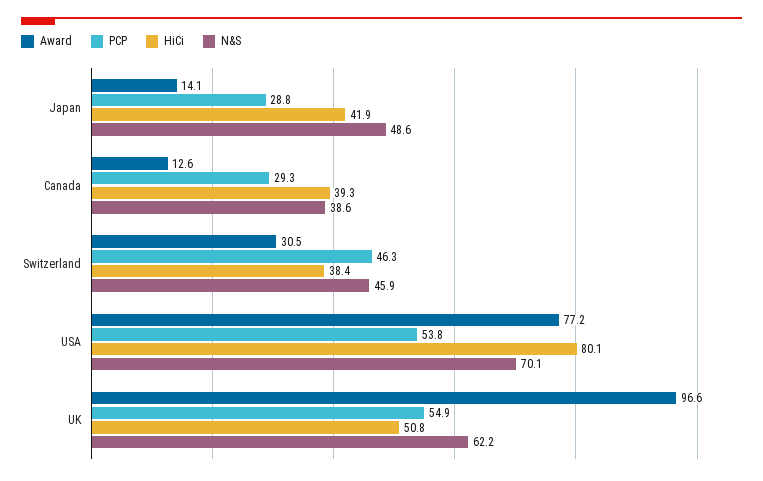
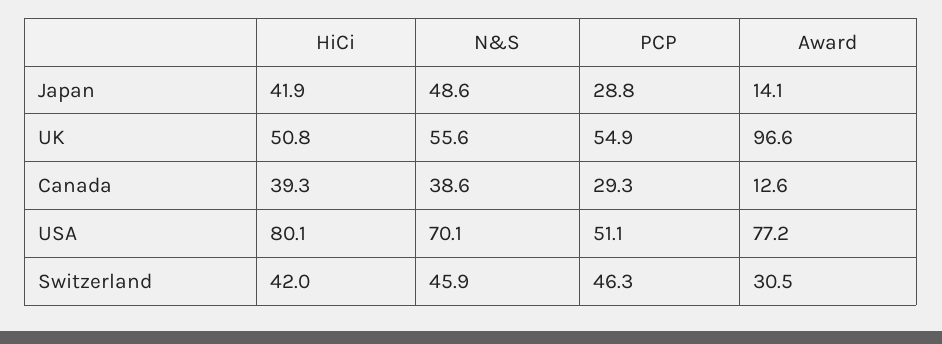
HiCi, Switzerland: 38.4 -> 42
PCP, USA: 53.8 -> 51.1
N&S, UK: 62.2 -> 55.6

